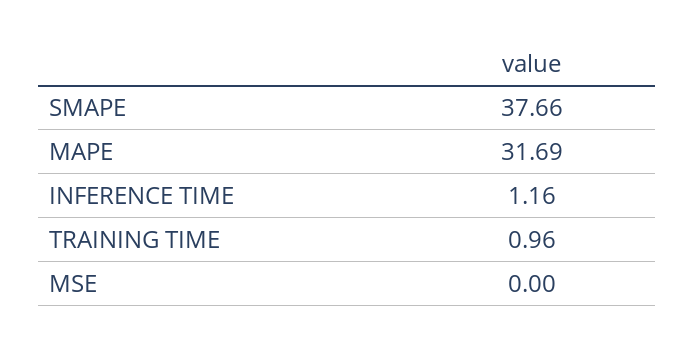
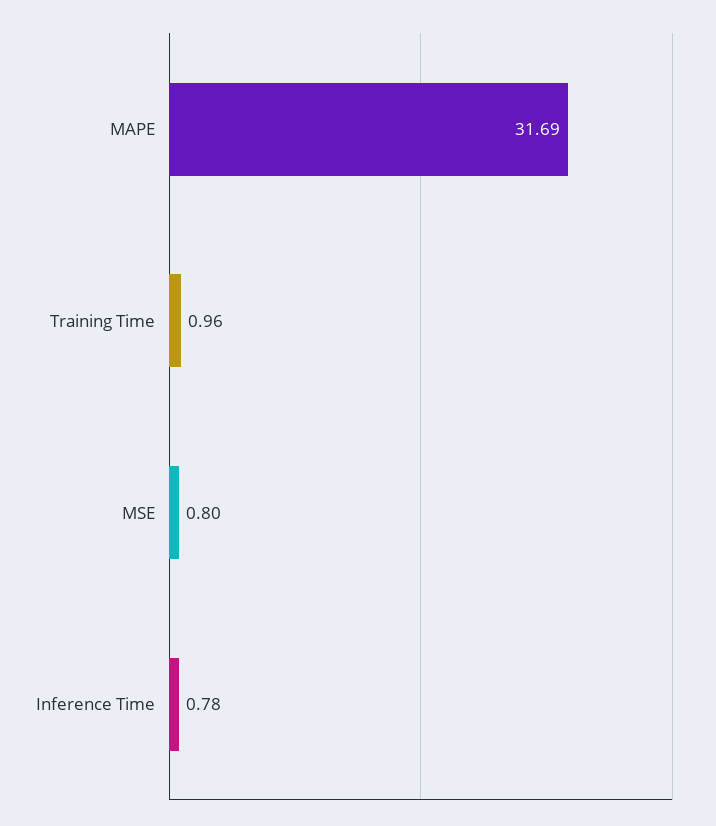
SMAPE: 37.66 -> none
INFERENCE TIME: 1.16 -> 0.78
MSE: 0 -> 0.8

